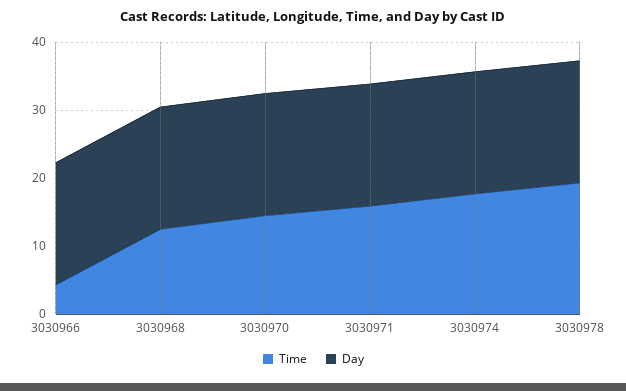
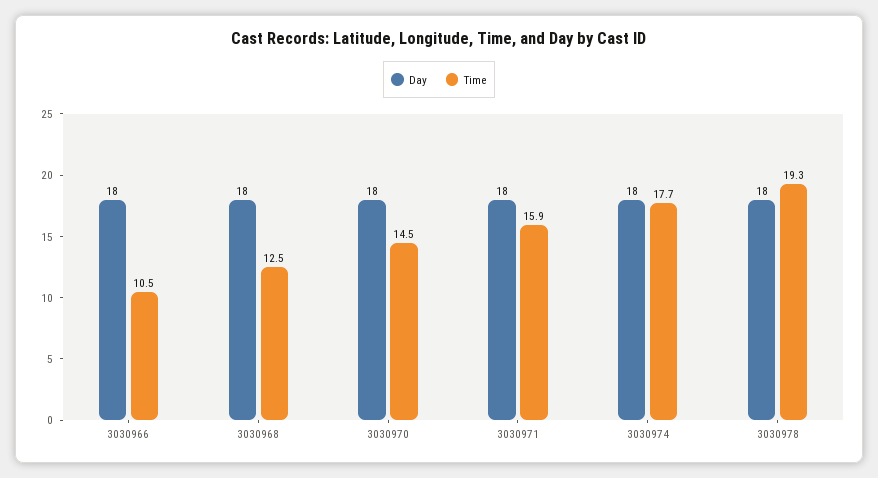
Time, 3030966: 4 -> 10.5

